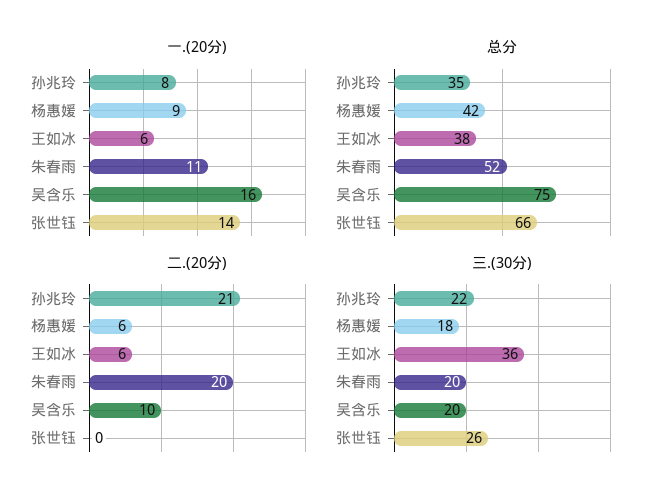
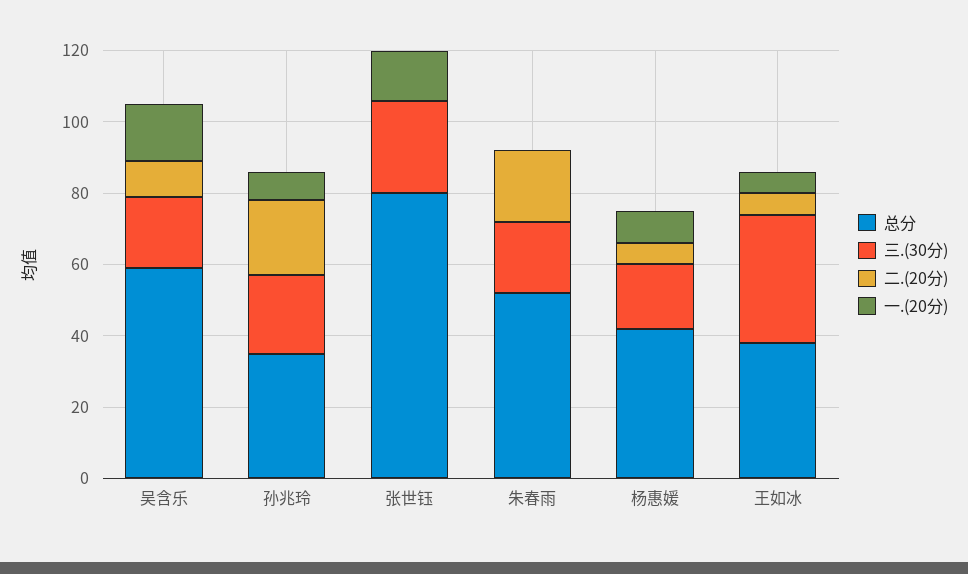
一.(20分), 朱春雨: 11 -> 0
总分, 吴含乐: 75 -> 60
总分, 张世钰: 66 -> 80

